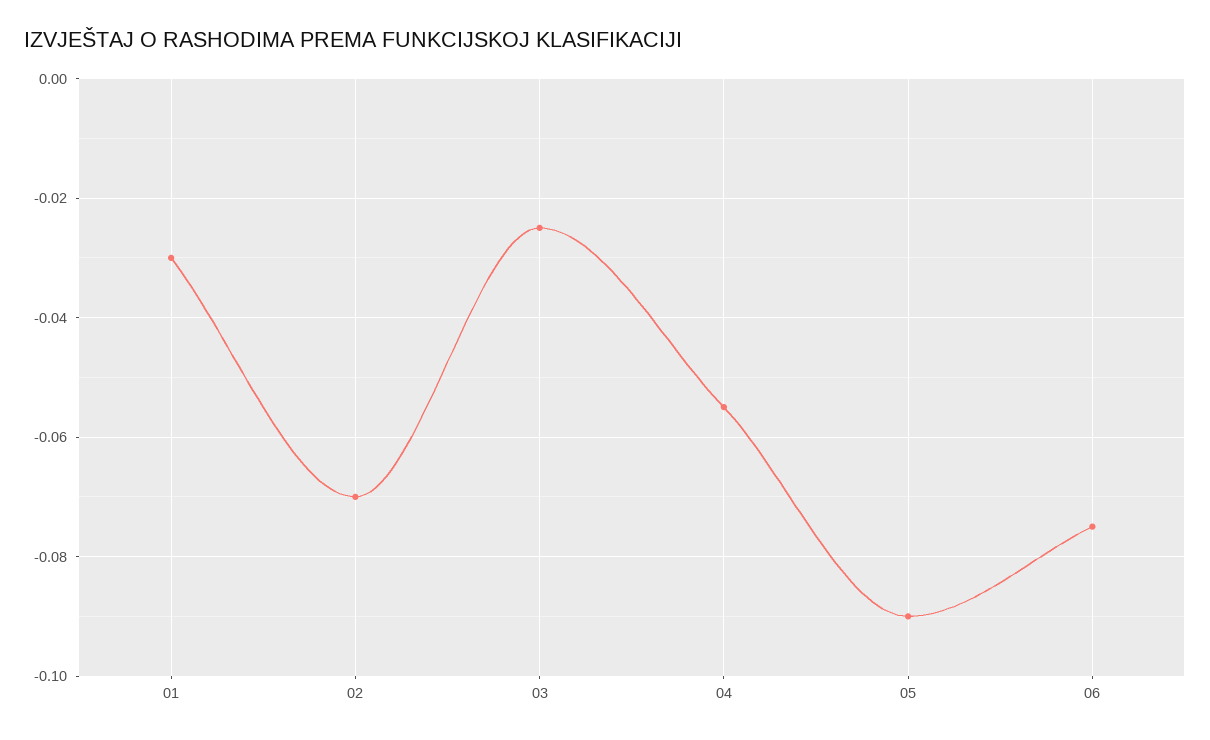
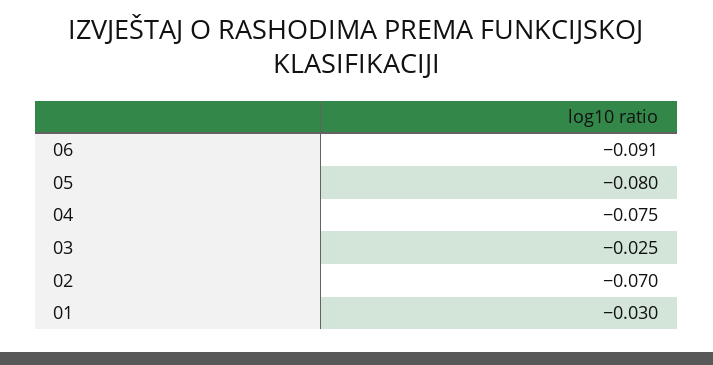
04: -0.055 -> -0.075
05: -0.09 -> -0.08
06: -0.075 -> -0.091

